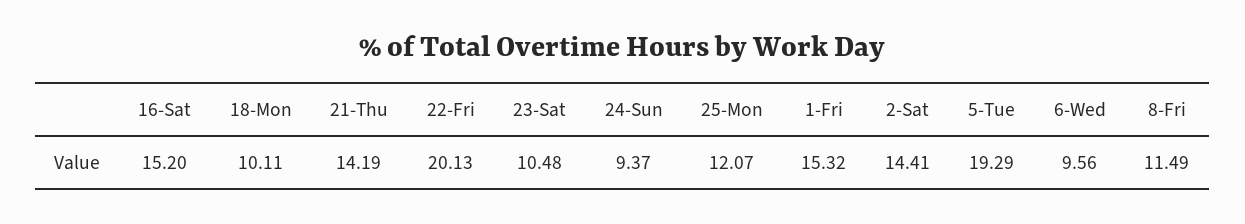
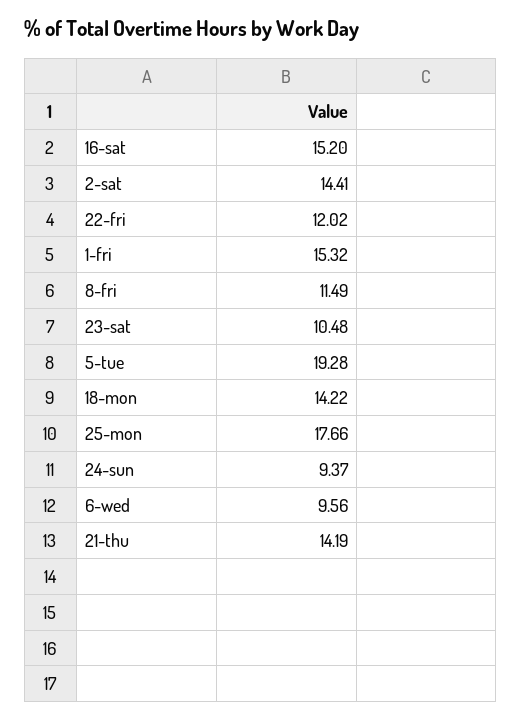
18-Mon: 10.11 -> 14.22
22-Fri: 20.13 -> 12.02
25-Mon: 12.07 -> 17.66
5-Tue: 19.29 -> 19.28

